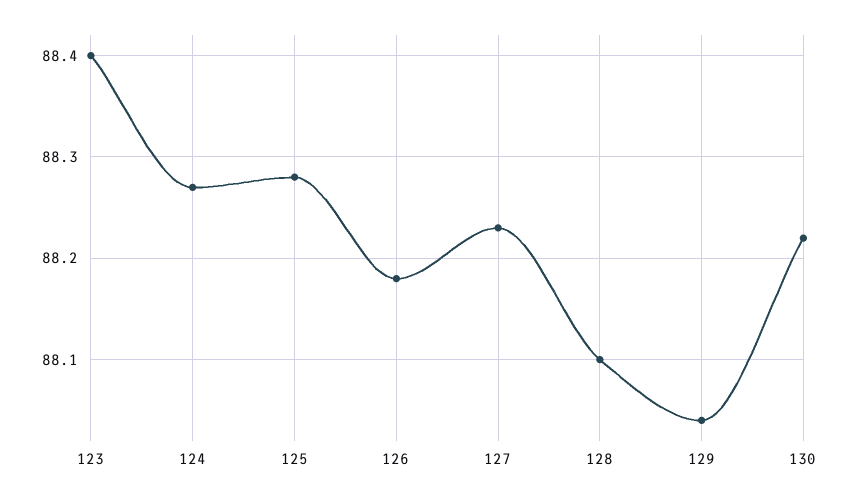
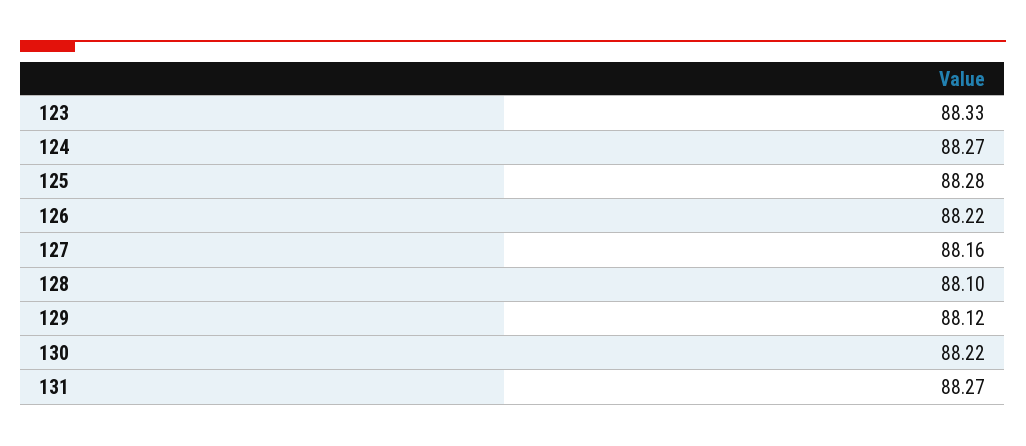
123: 88.4 -> 88.33
126: 88.18 -> 88.22
127: 88.23 -> 88.16
129: 88.04 -> 88.12
131: none -> 88.27

